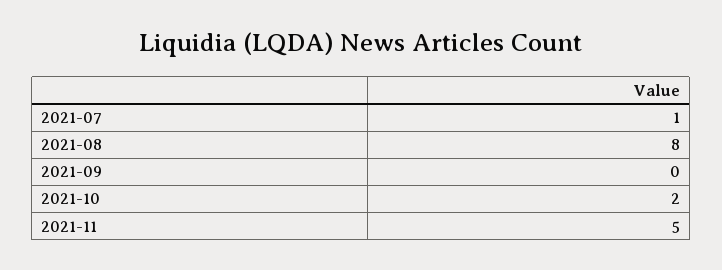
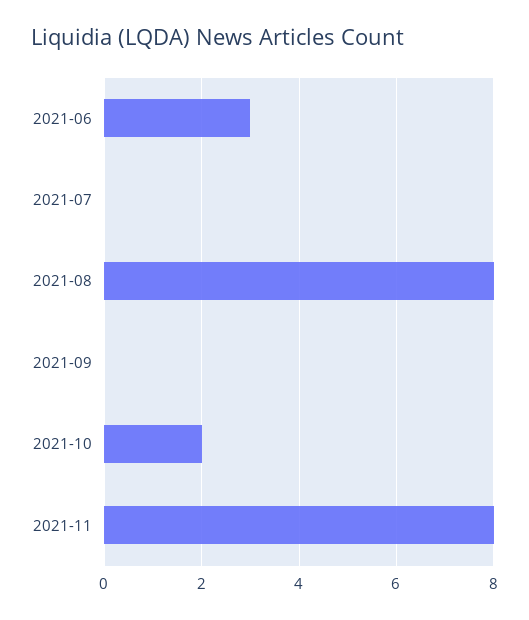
2021-07: 1 -> 0
2021-11: 5 -> 8
2021-06: none -> 3

